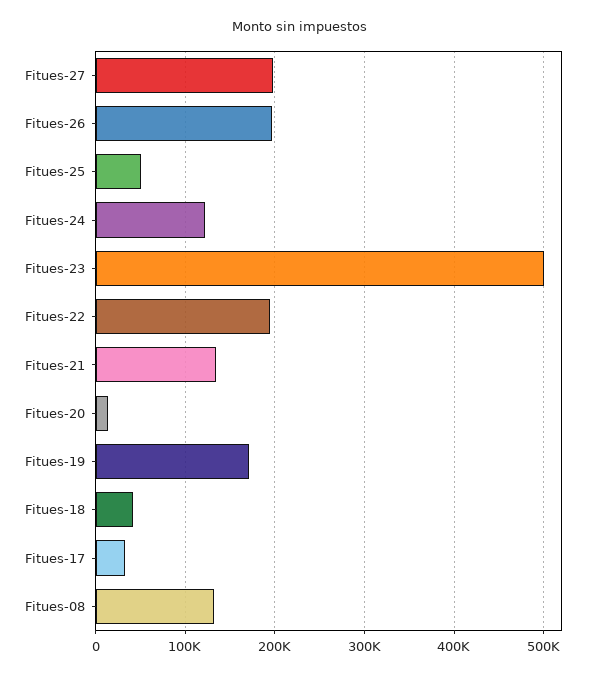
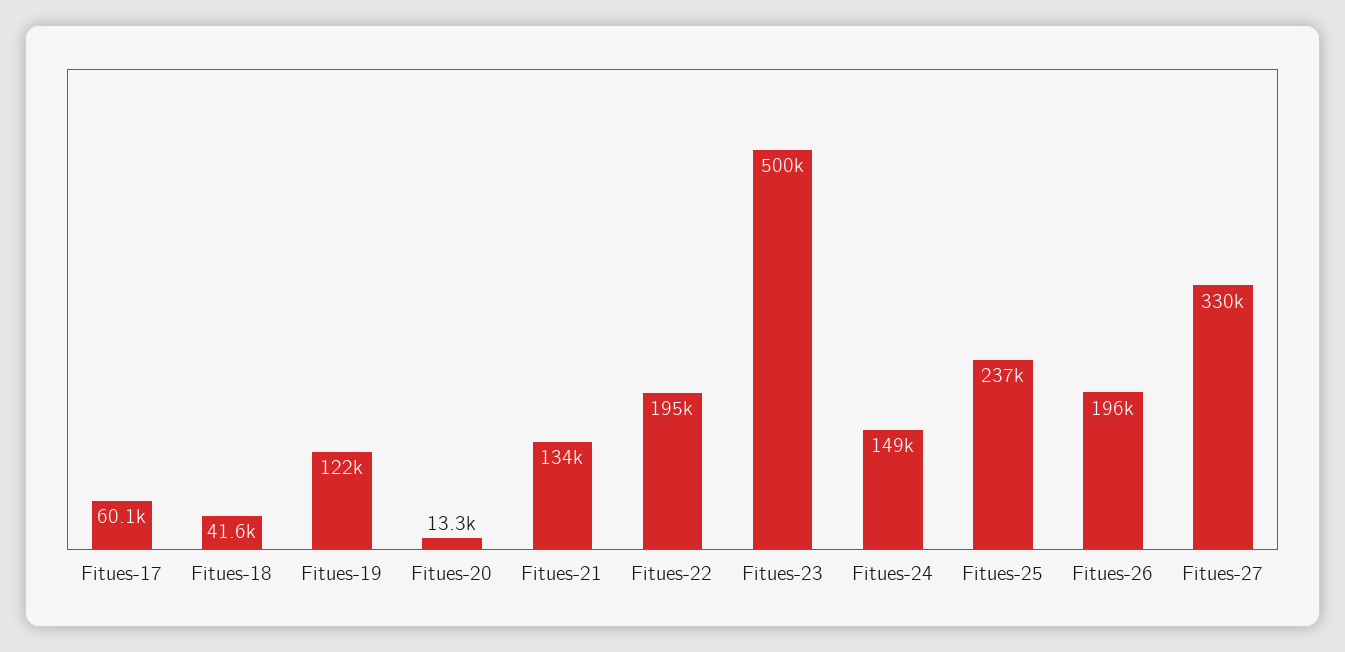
Fitues-27: 200000 -> 330000
Fitues-25: 50000 -> 237000
Fitues-24: 120000 -> 149000
Fitues-19: 170000 -> 122000
Fitues-17: 30000 -> 60100
Fitues-08: 130000 -> none

